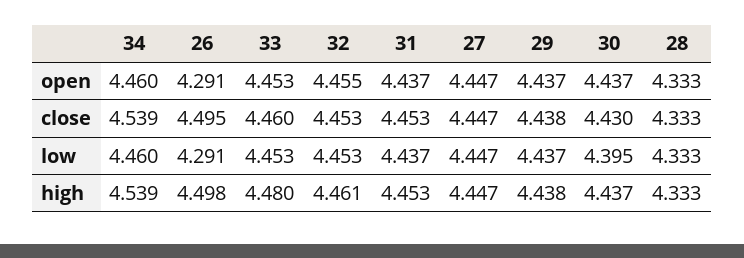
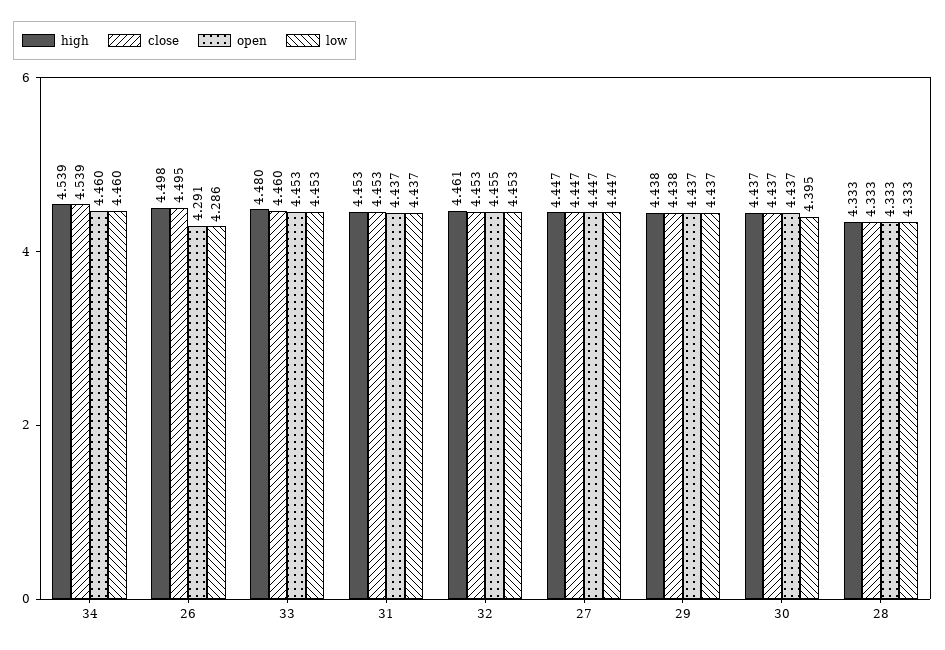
close, 30: 4.43 -> 4.437
low, 26: 4.291 -> 4.286

